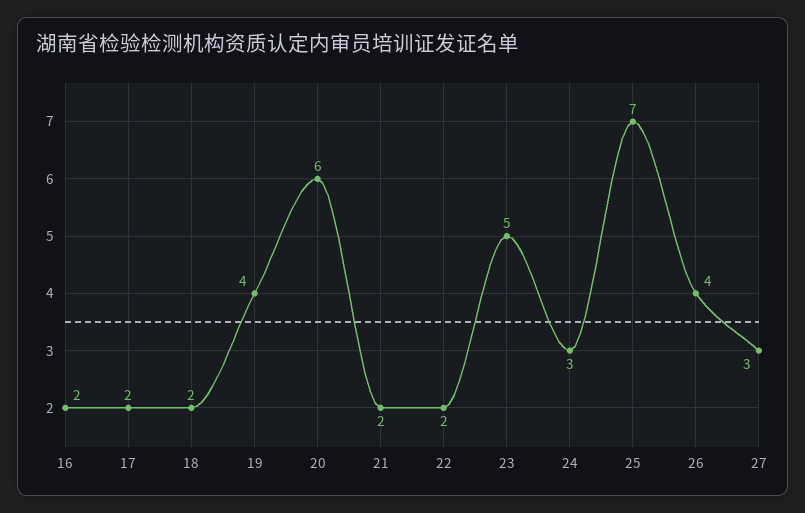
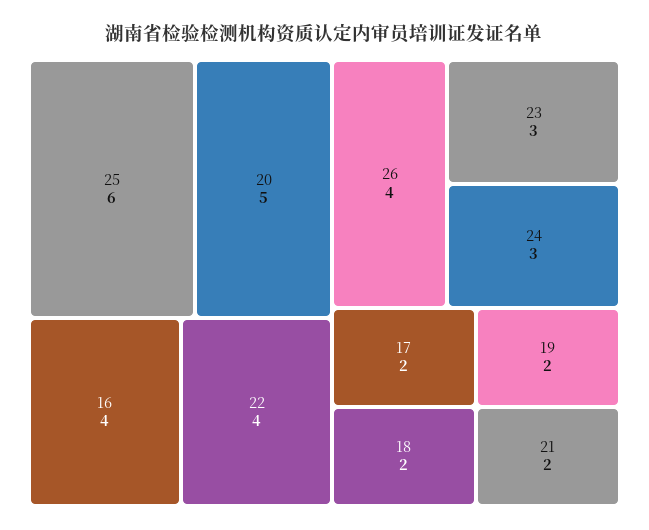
16: 2 -> 4
19: 4 -> 2
20: 6 -> 5
22: 2 -> 4
23: 5 -> 3
25: 7 -> 6
27: 3 -> none

